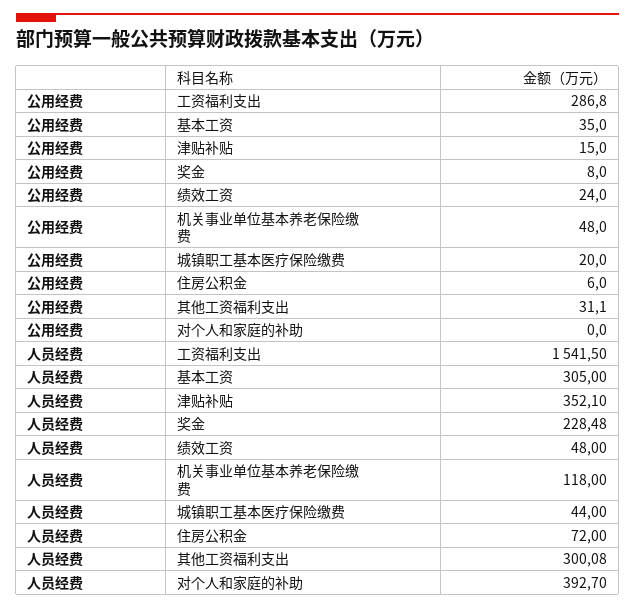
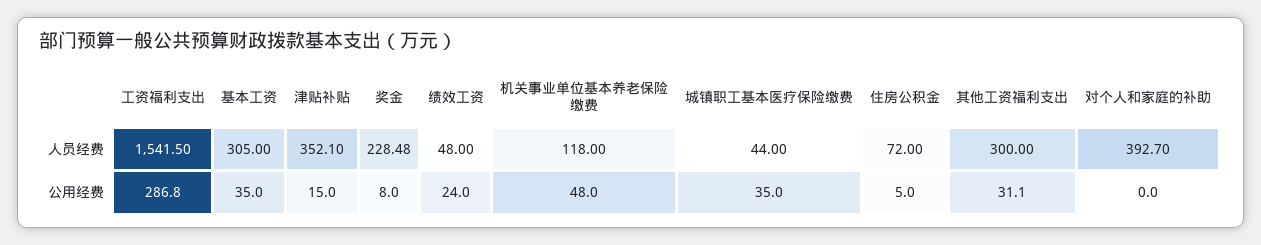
公用经费, 城镇职工基本医疗保险缴费: 20 -> 35
公用经费, 住房公积金: 6 -> 5
人员经费, 其他工资福利支出: 300.08 -> 300

